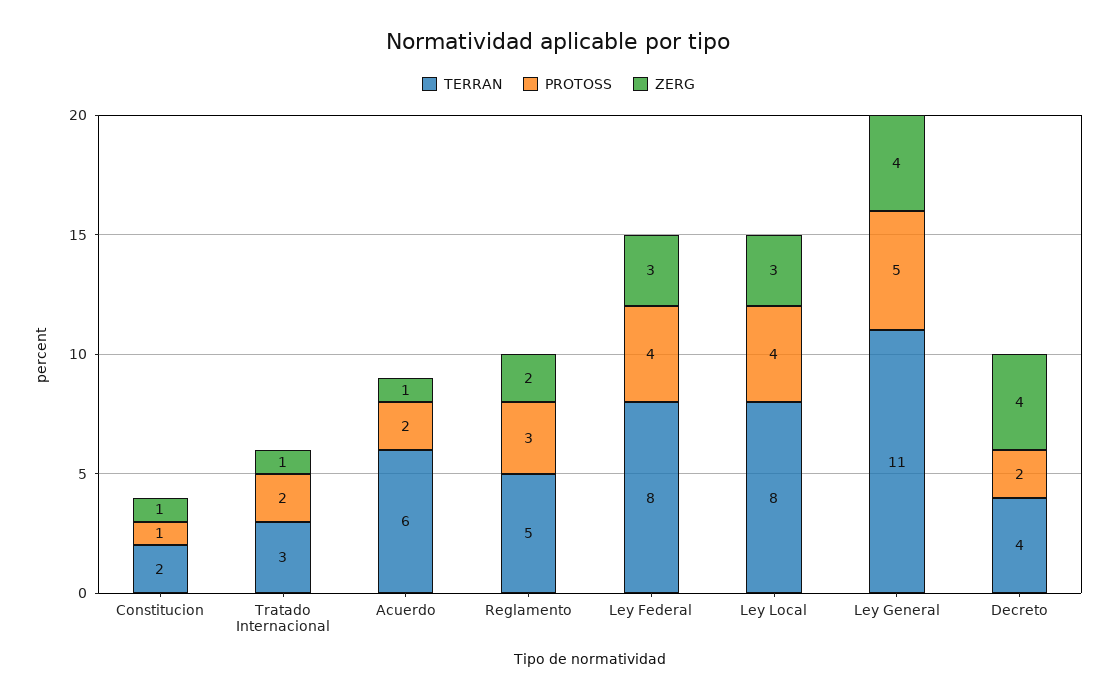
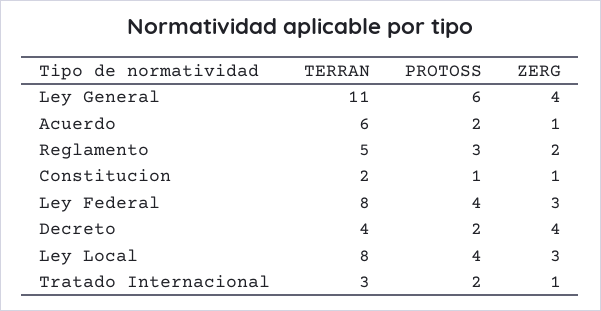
PROTOSS, Ley General: 5 -> 6

